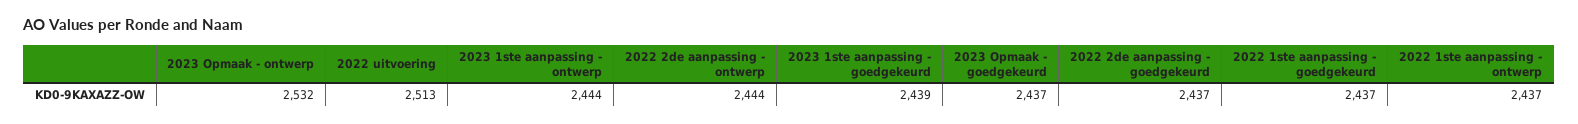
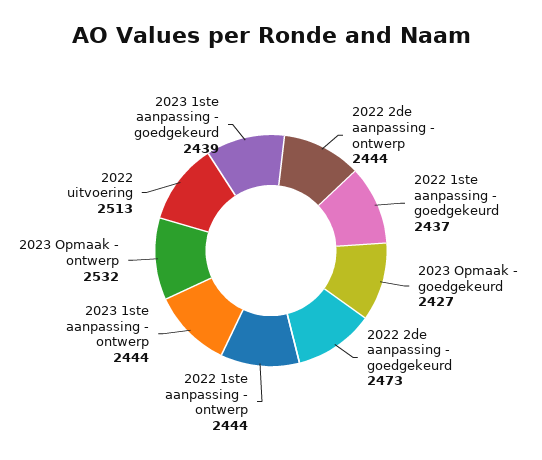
2023 Opmaak - goedgekeurd: 2437 -> 2427
2022 2de aanpassing - goedgekeurd: 2437 -> 2473
2022 1ste aanpassing - ontwerp: 2437 -> 2444

